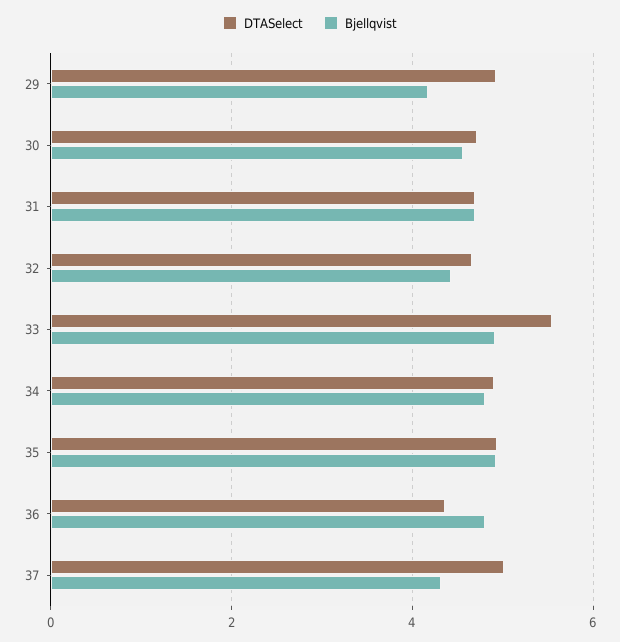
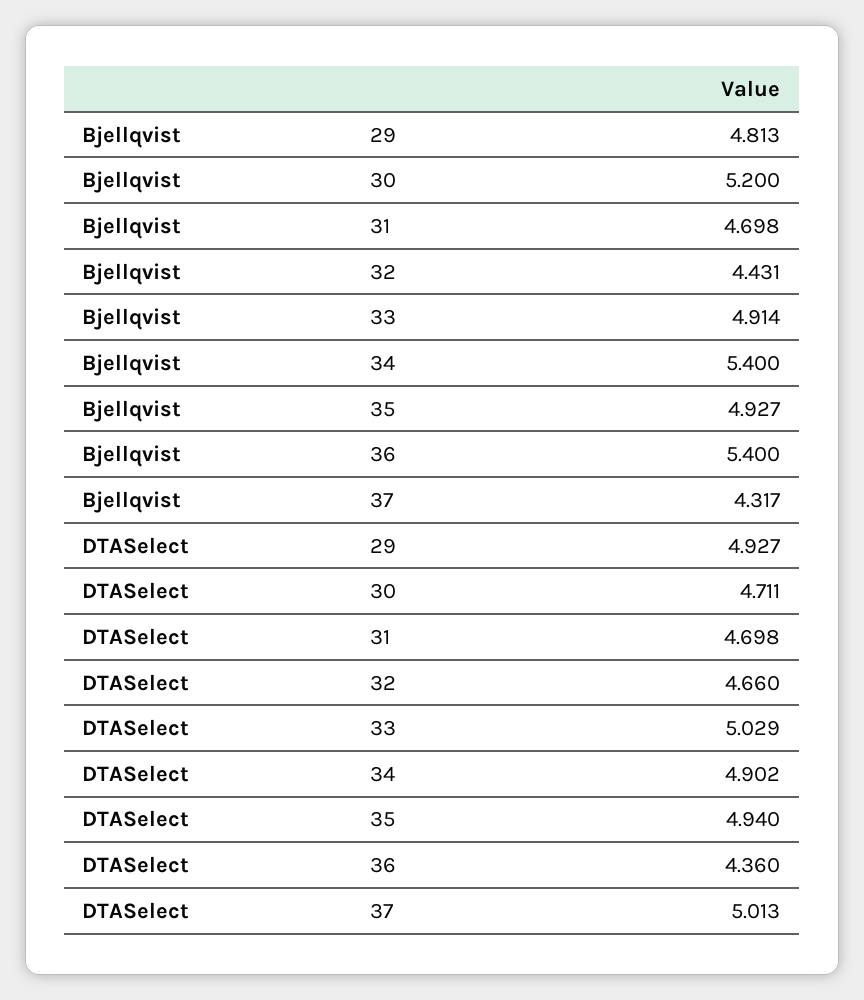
Bjellqvist, 29: 4.2 -> 4.813
Bjellqvist, 30: 4.6 -> 5.2
DTASelect, 33: 5.6 -> 5.029
Bjellqvist, 34: 4.8 -> 5.4
Bjellqvist, 36: 4.8 -> 5.4

